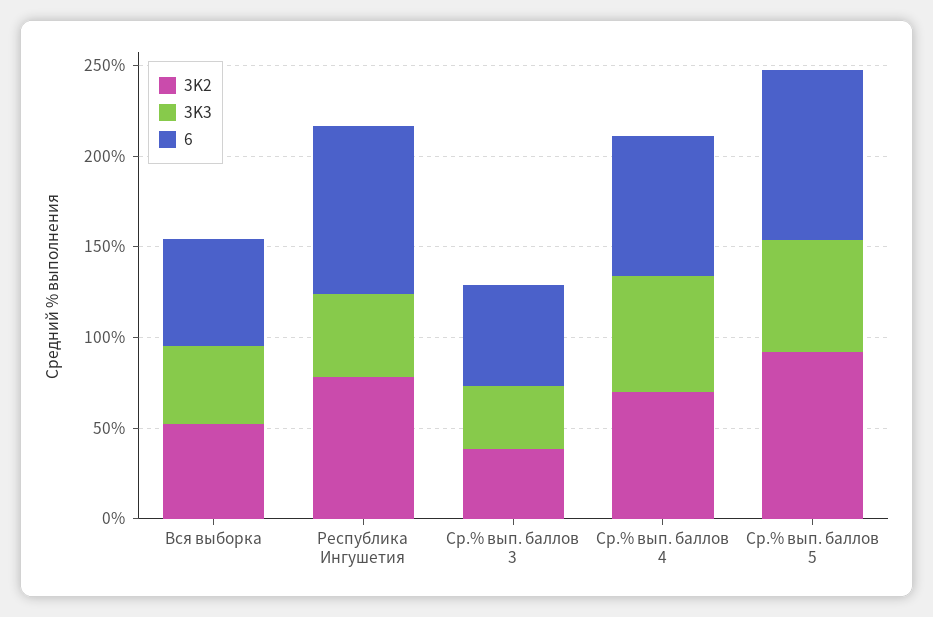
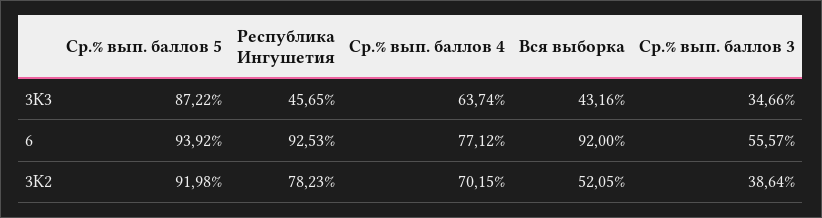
6, Вся выборка: 60 -> 92
3K3, Ср.% вып. баллов 5: 60 -> 87.22

